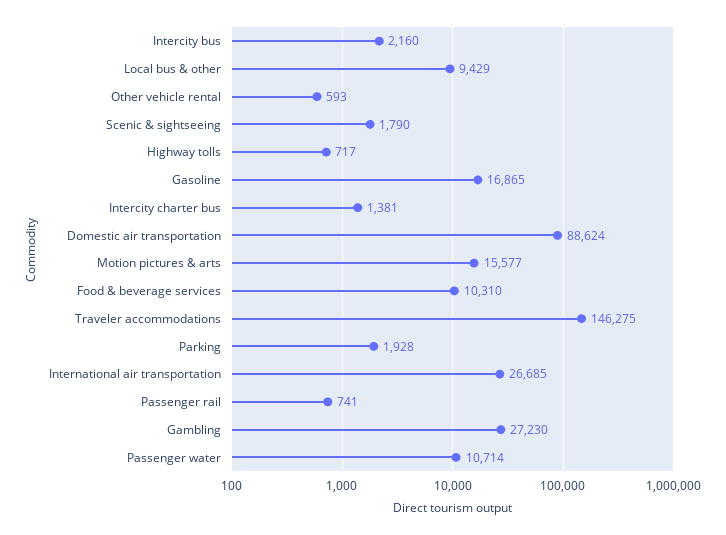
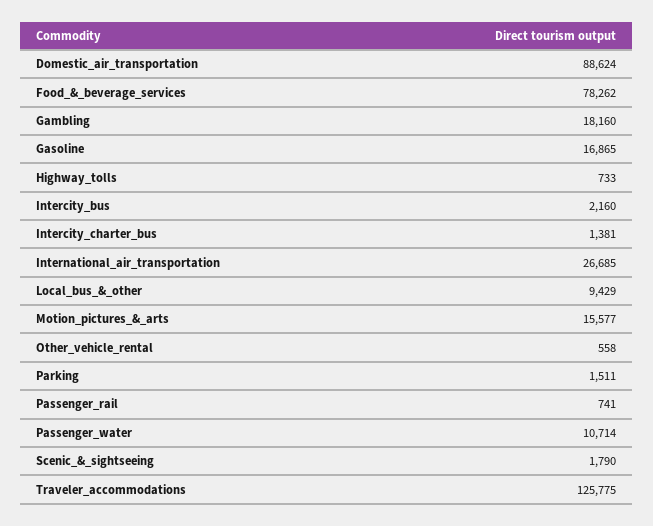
Other vehicle rental: 593 -> 558
Highway tolls: 717 -> 733
Food & beverage services: 10310 -> 78262
Traveler accommodations: 146275 -> 125775
Parking: 1928 -> 1511
Gambling: 27230 -> 18160

